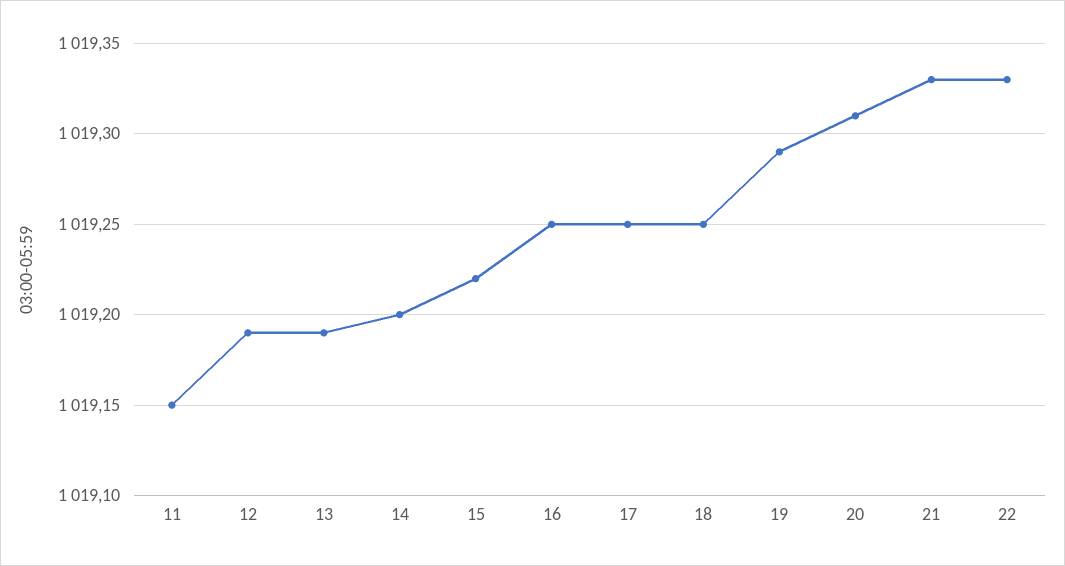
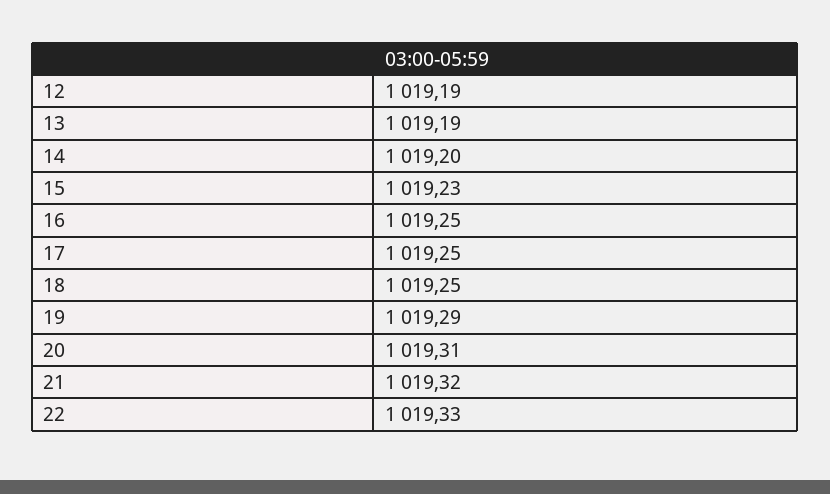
11: 1019.15 -> none
15: 1019.22 -> 1019.23
21: 1019.33 -> 1019.32

